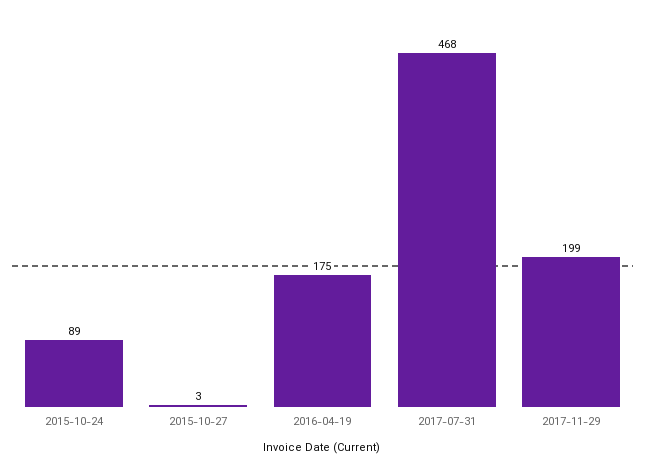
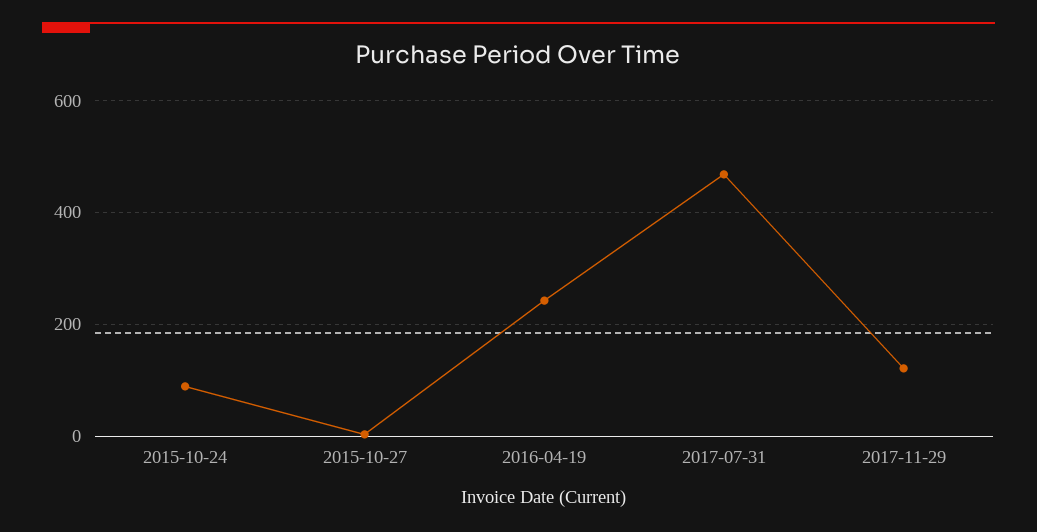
2016-04-19: 175 -> 240
2017-11-29: 199 -> 120

